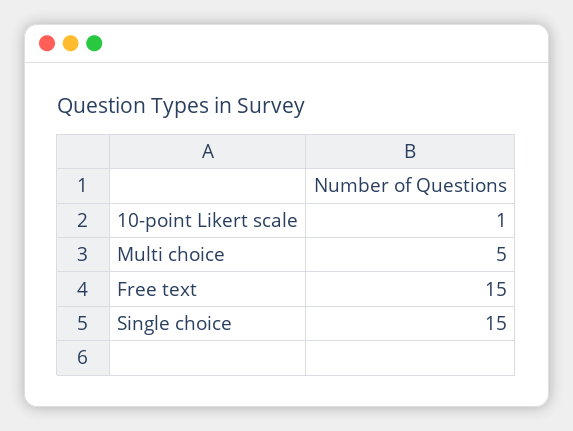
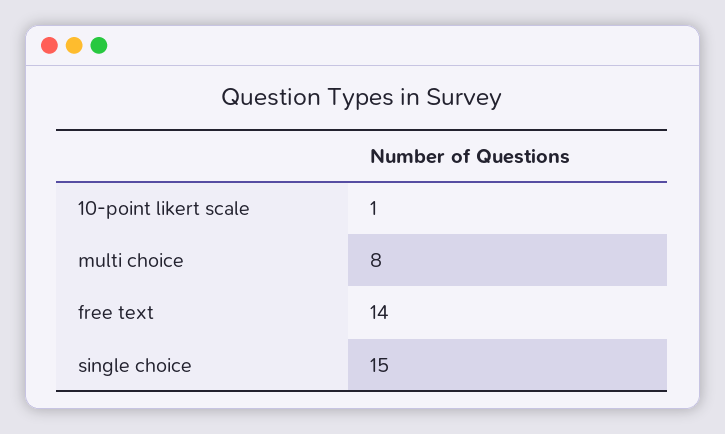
Multi choice: 5 -> 8
Free text: 15 -> 14

